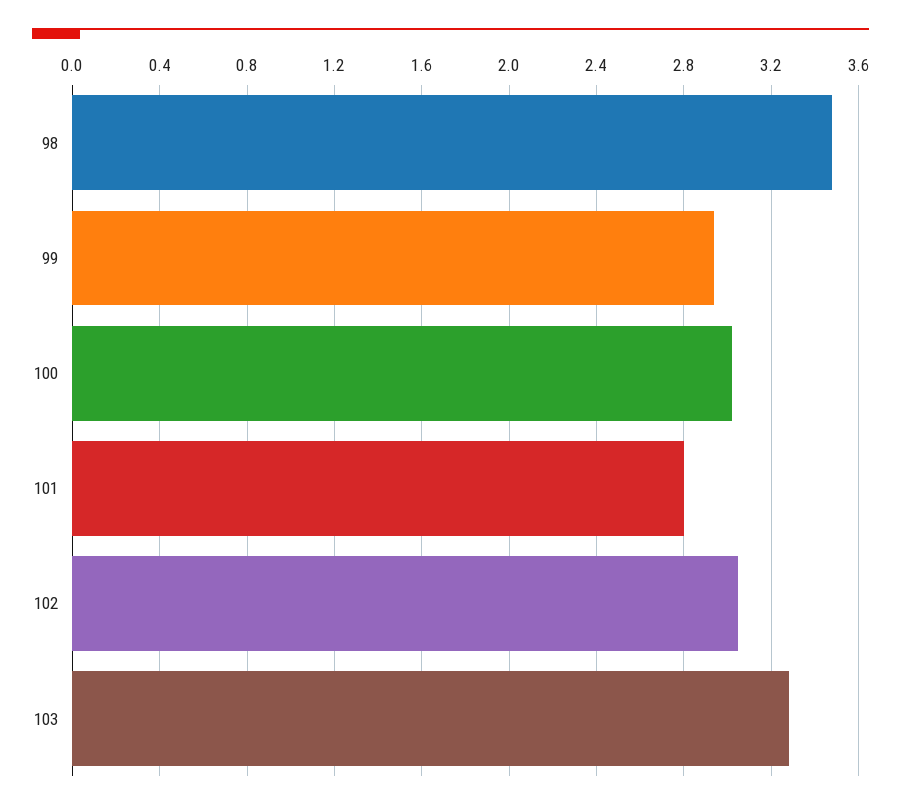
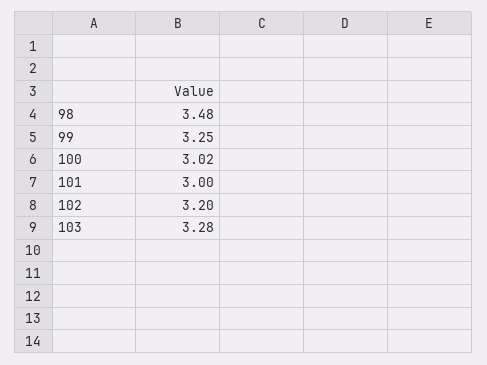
99: 2.95 -> 3.25
101: 2.8 -> 3
102: 3.05 -> 3.2

